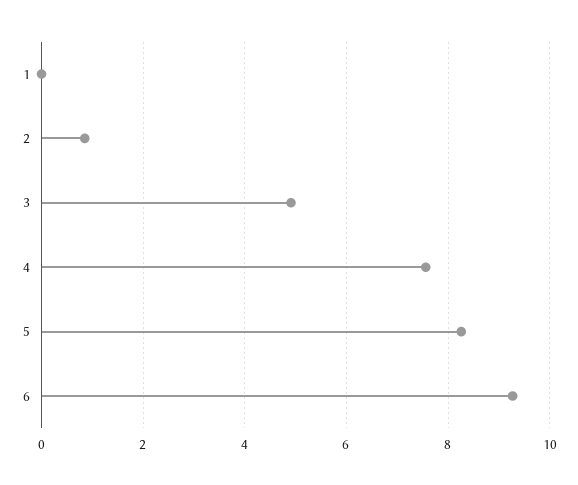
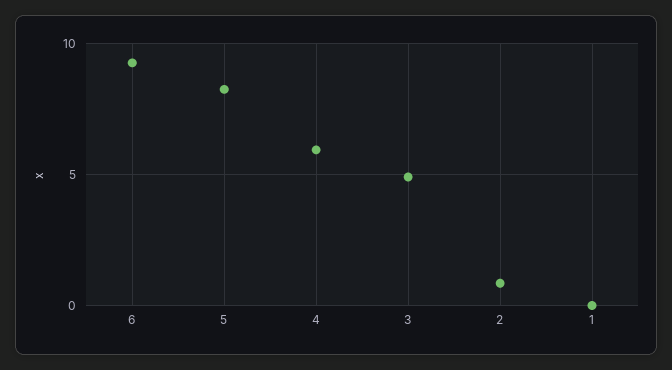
4: 7.6 -> 6

